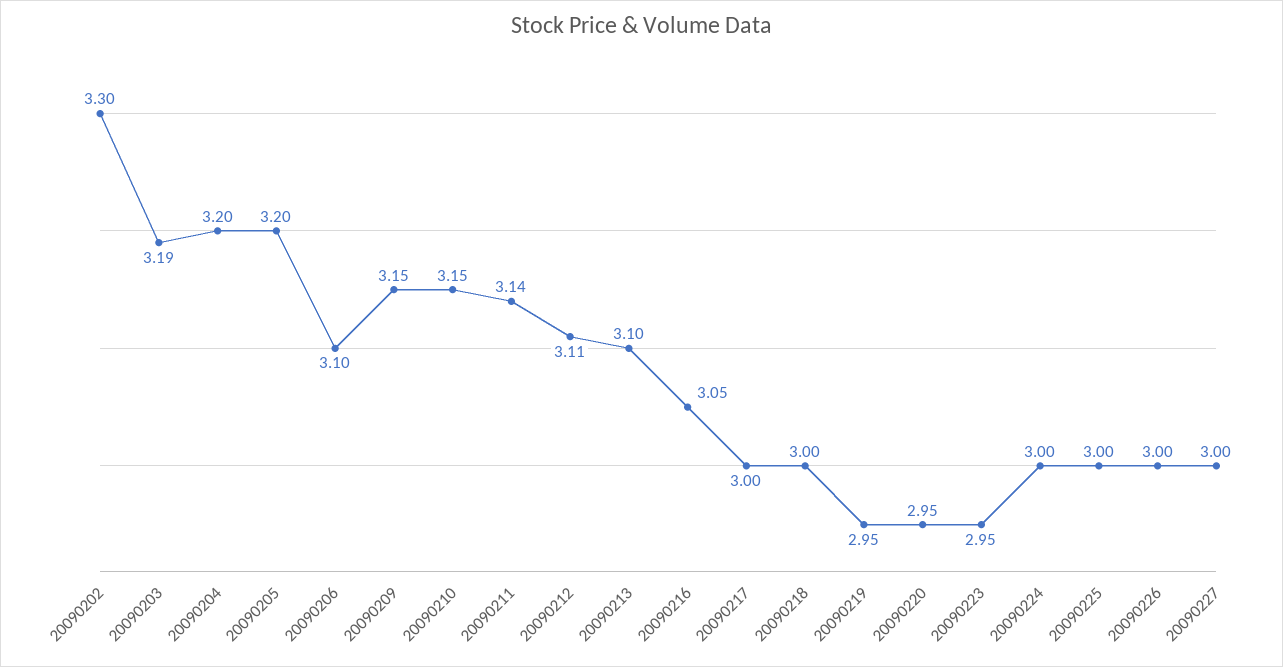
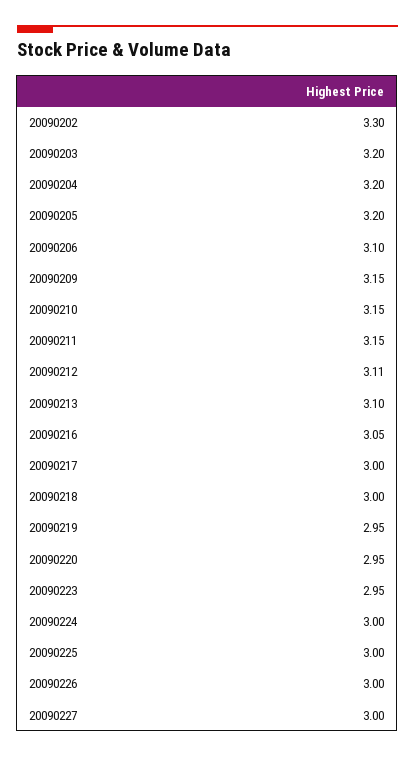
20090203: 3.19 -> 3.2
20090211: 3.14 -> 3.15

